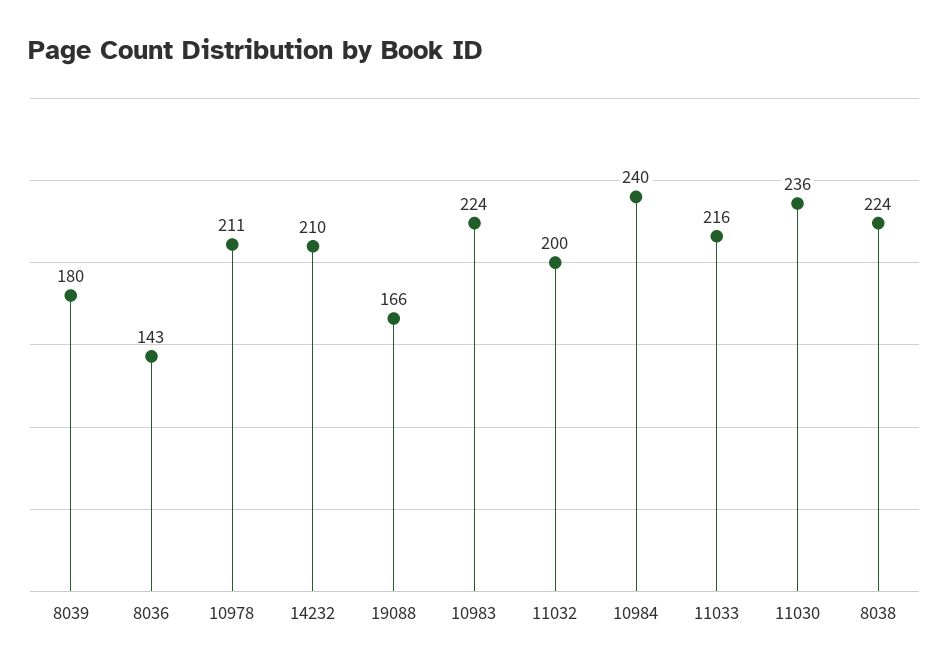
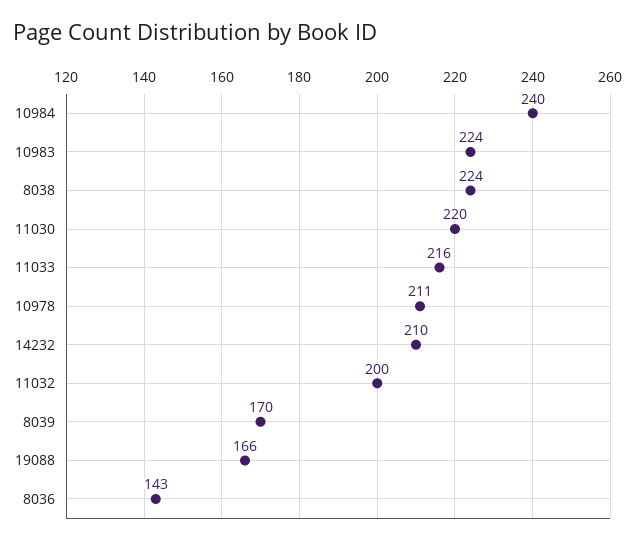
8039: 180 -> 170
11030: 236 -> 220

